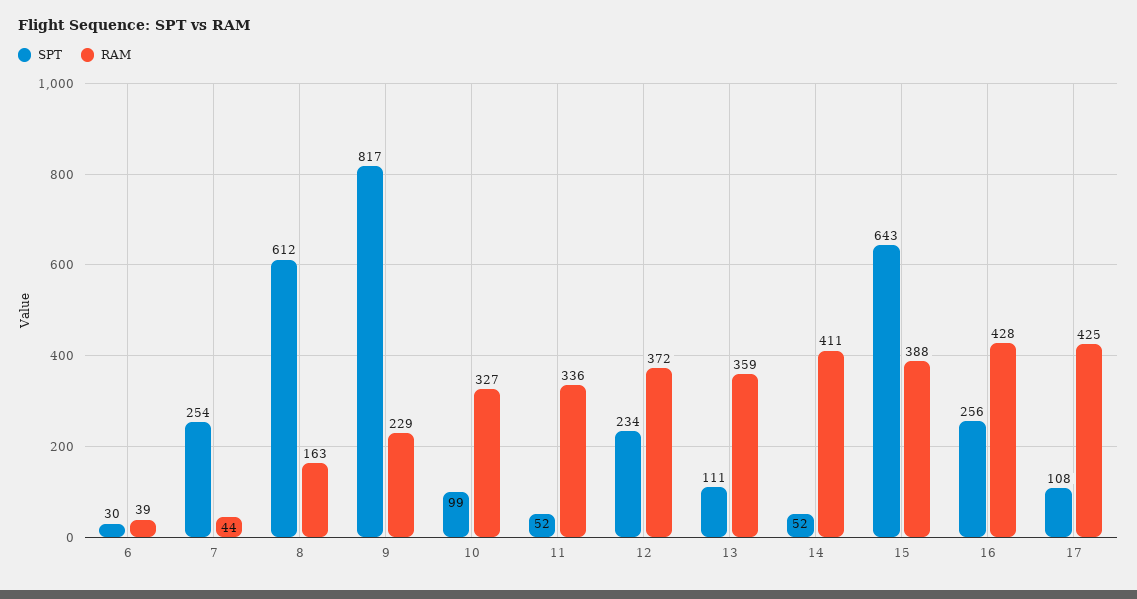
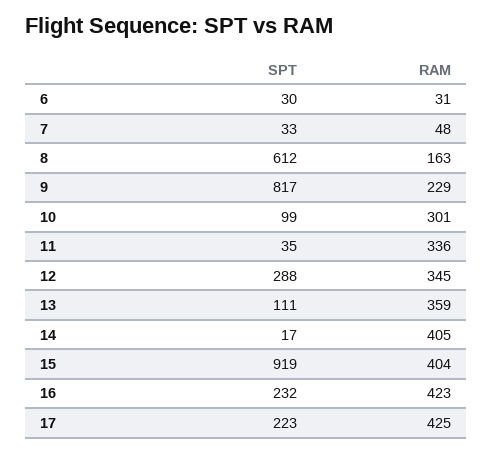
RAM, 6: 39 -> 31
SPT, 7: 254 -> 33
RAM, 7: 44 -> 48
RAM, 10: 327 -> 301
SPT, 11: 52 -> 35
SPT, 12: 234 -> 288
RAM, 12: 372 -> 345
SPT, 14: 52 -> 17
RAM, 14: 411 -> 405
SPT, 15: 643 -> 919
RAM, 15: 388 -> 404
SPT, 16: 256 -> 232
RAM, 16: 428 -> 423
SPT, 17: 108 -> 223

